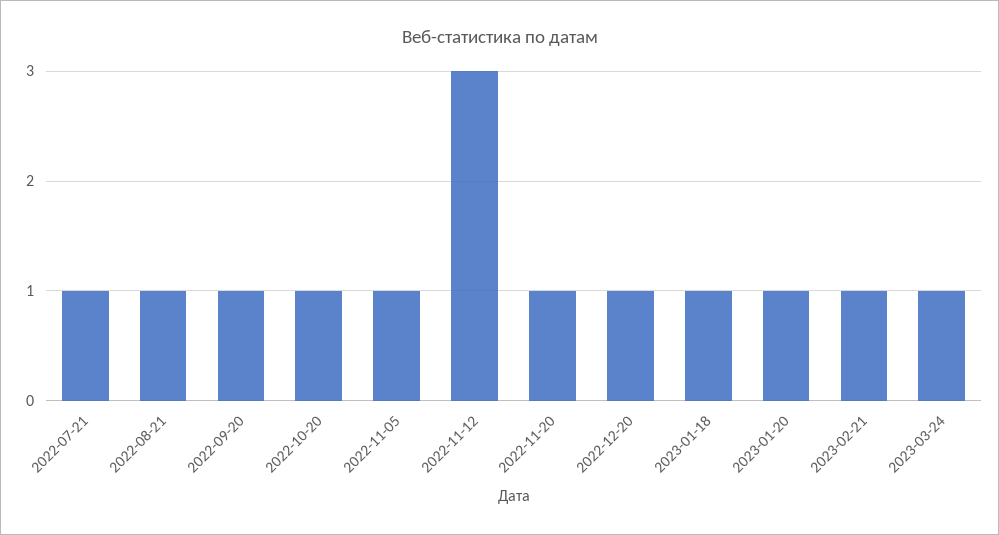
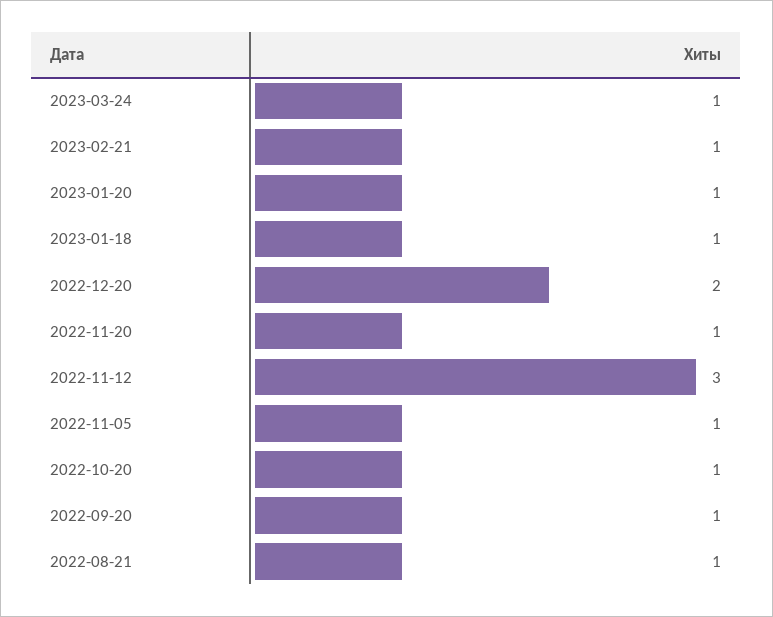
2022-07-21: 1 -> none
2022-12-20: 1 -> 2

